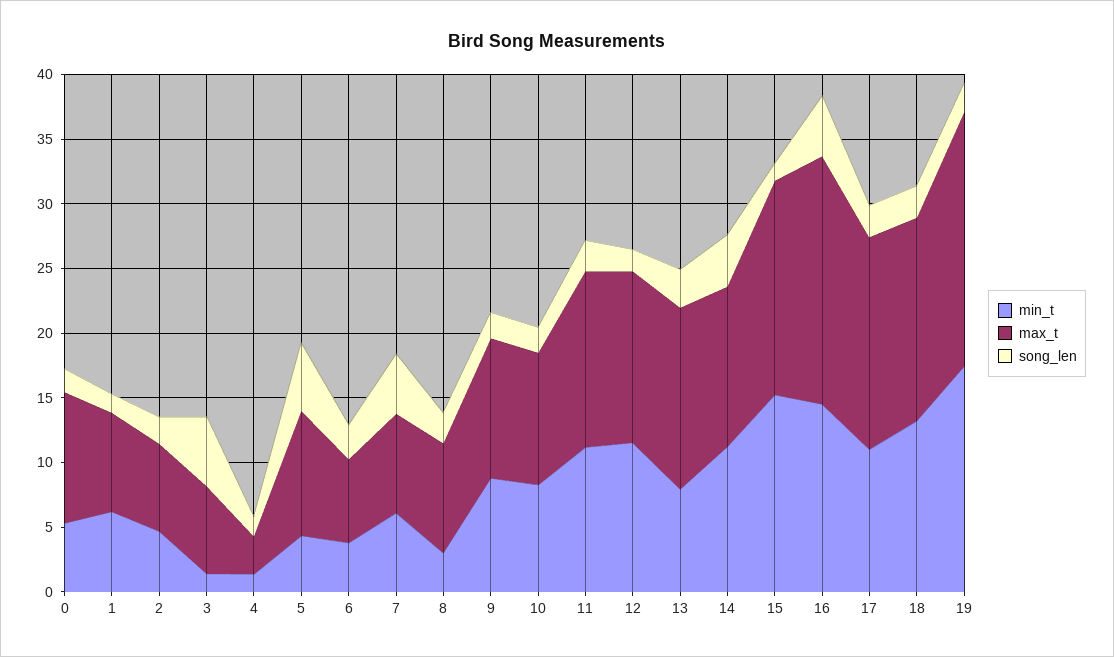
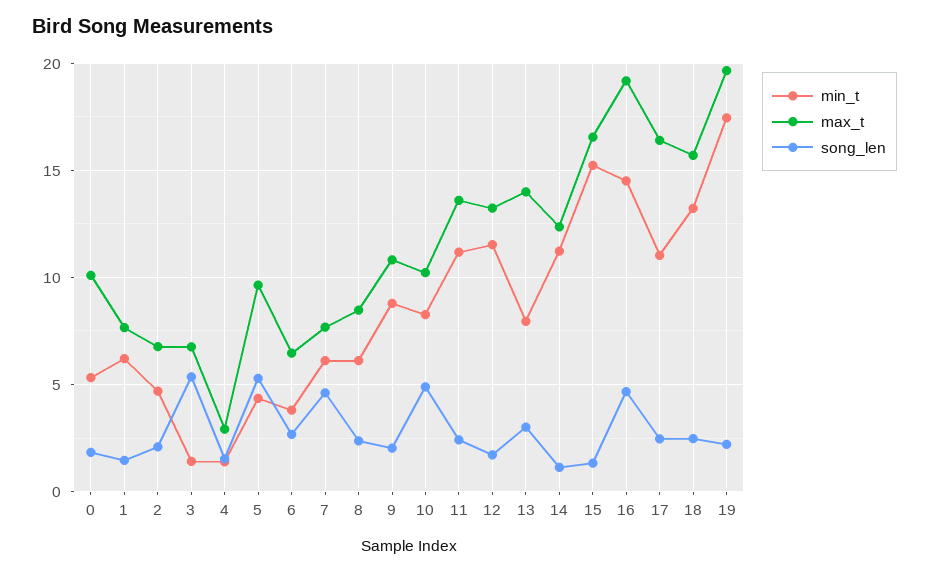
min_t, 8: 3 -> 6
song_len, 10: 2 -> 5
song_len, 14: 4 -> 1

